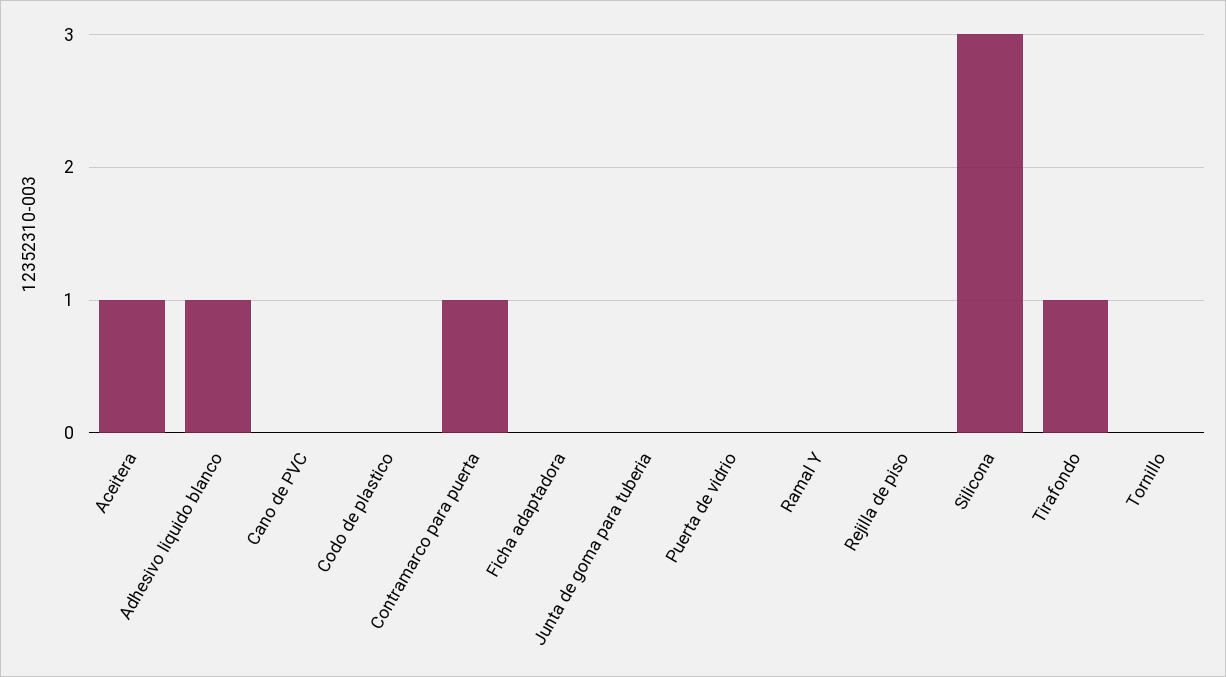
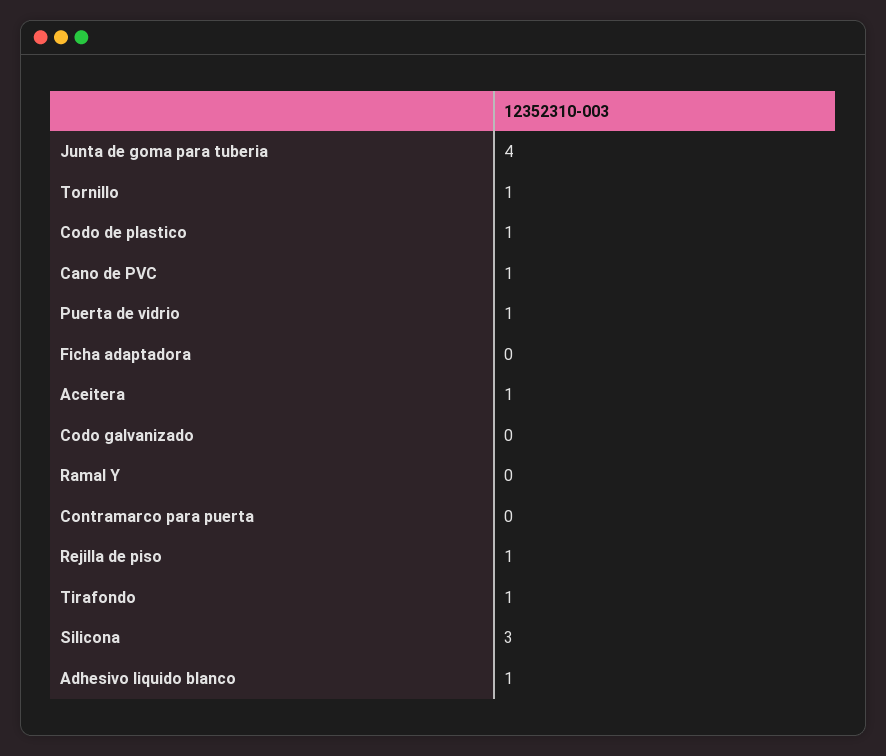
Cano de PVC: 0 -> 1
Codo de plastico: 0 -> 1
Contramarco para puerta: 1 -> 0
Junta de goma para tuberia: 0 -> 4
Puerta de vidrio: 0 -> 1
Rejilla de piso: 0 -> 1
Tornillo: 0 -> 1
Codo galvanizado: none -> 0

